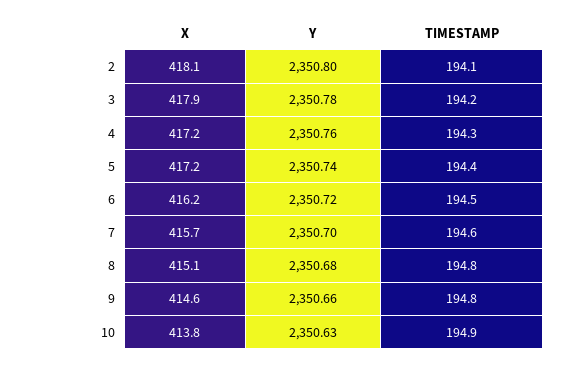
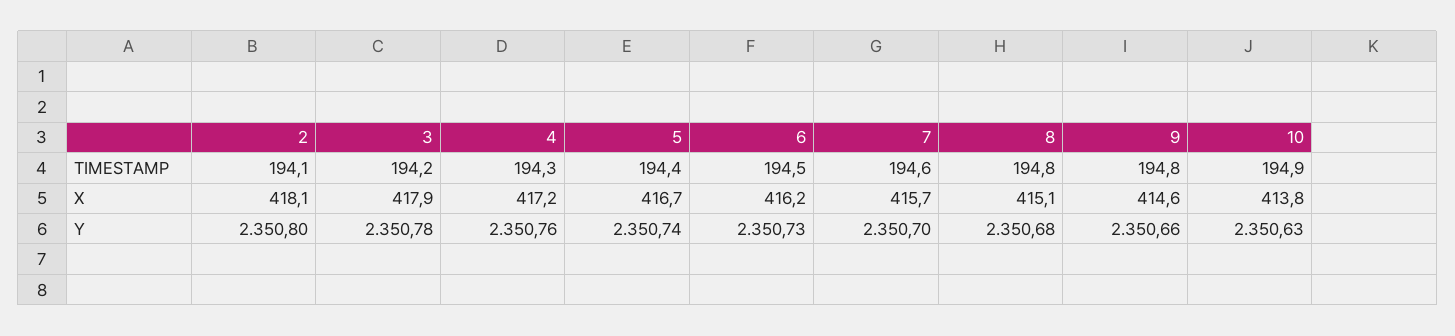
X, 5: 417.2 -> 416.7
Y, 6: 2350.72 -> 2350.73

